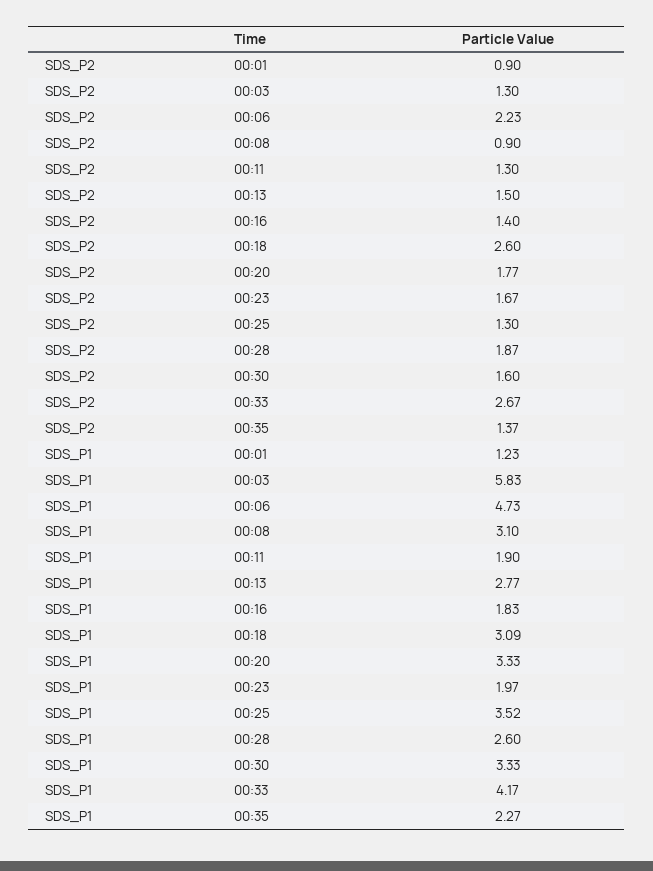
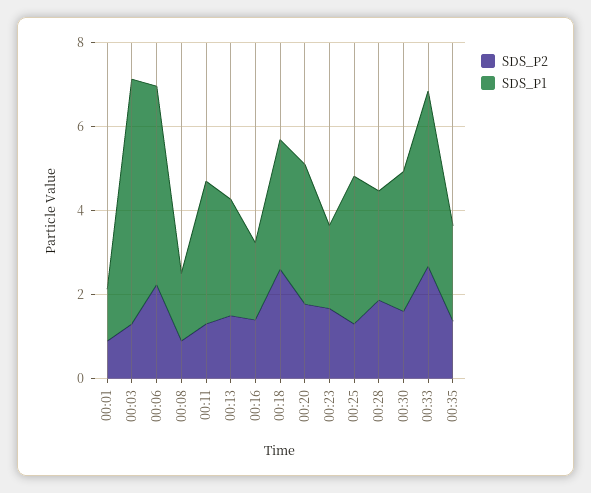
SDS_P1, 00:08: 3.1 -> 1.5
SDS_P1, 00:11: 1.9 -> 3.5

